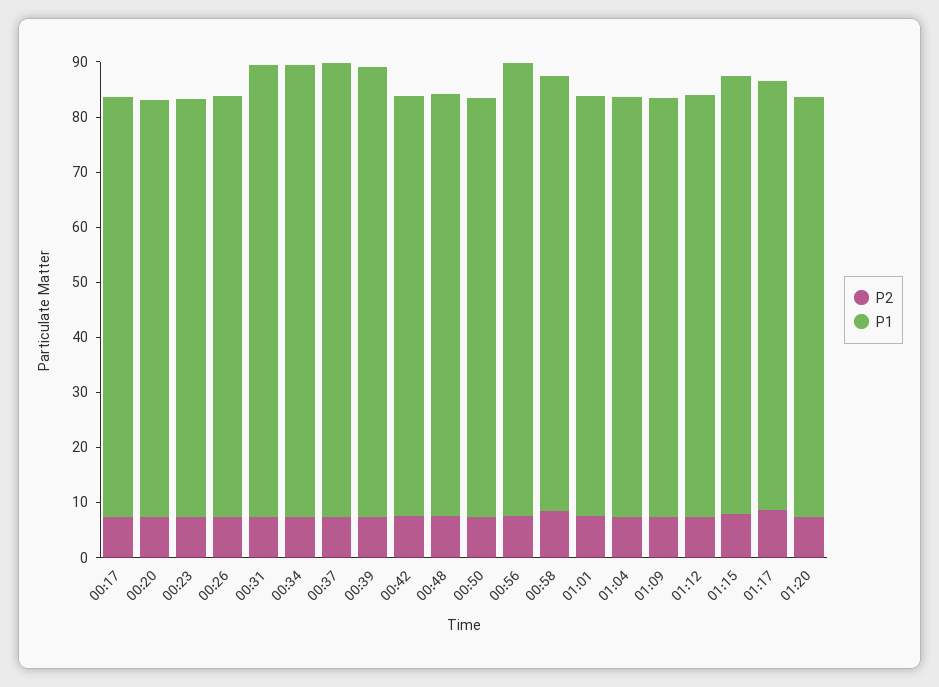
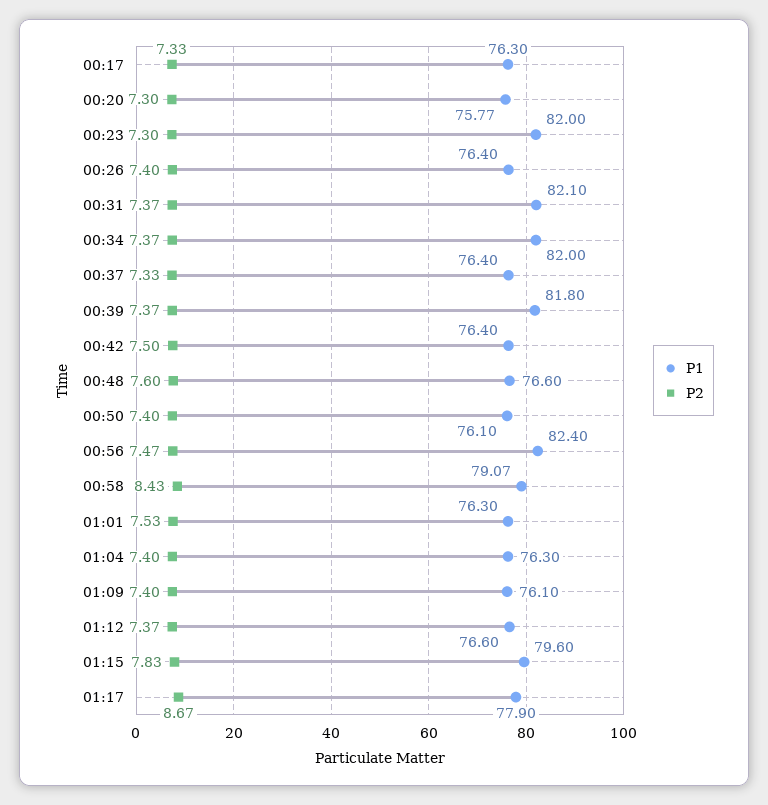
P1, 00:23: 76 -> 82
P1, 00:37: 82 -> 76.4
P2, 01:20: 8 -> none
P1, 01:20: 76 -> none

